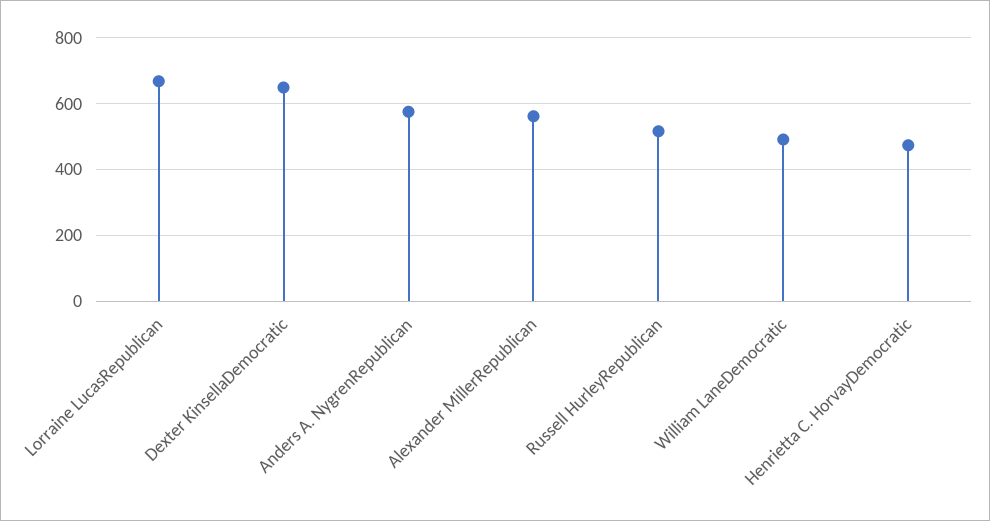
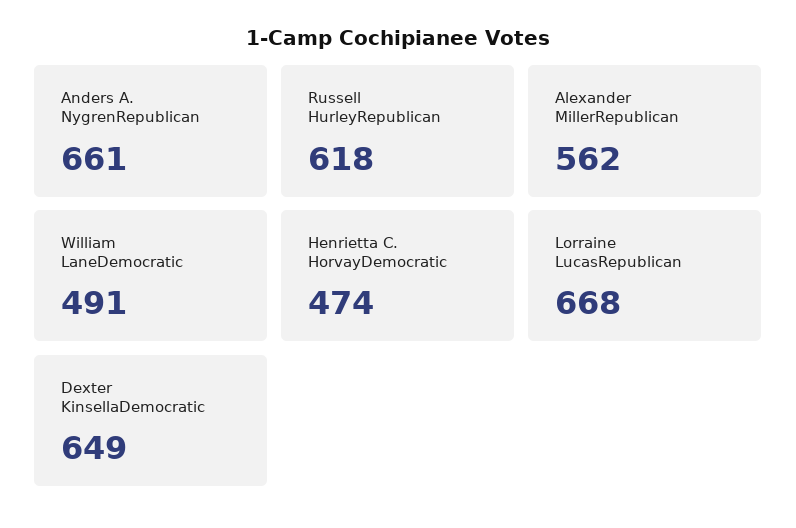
Anders A. NygrenRepublican: 580 -> 661
Russell HurleyRepublican: 520 -> 618

